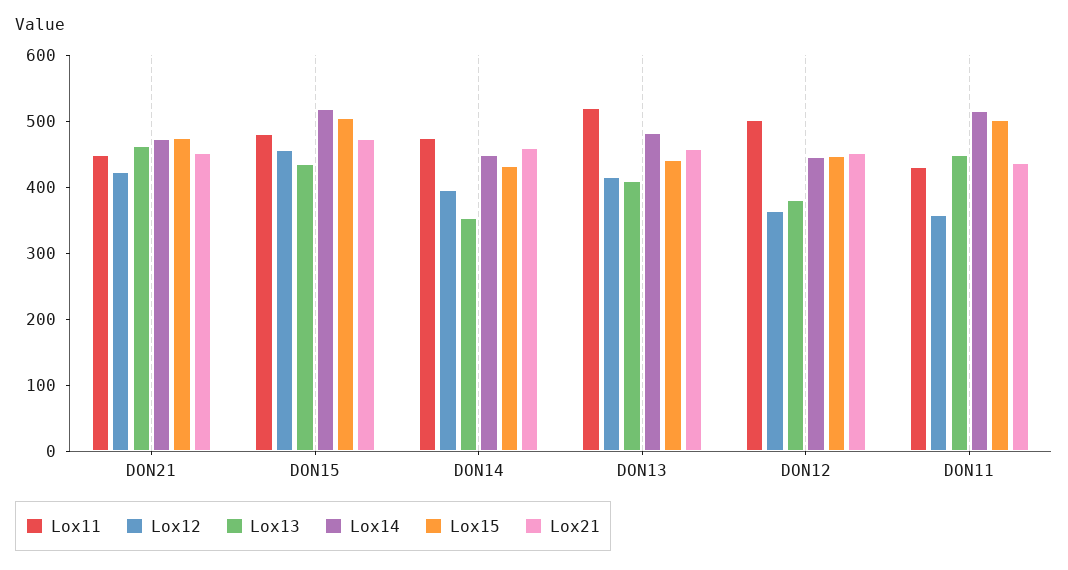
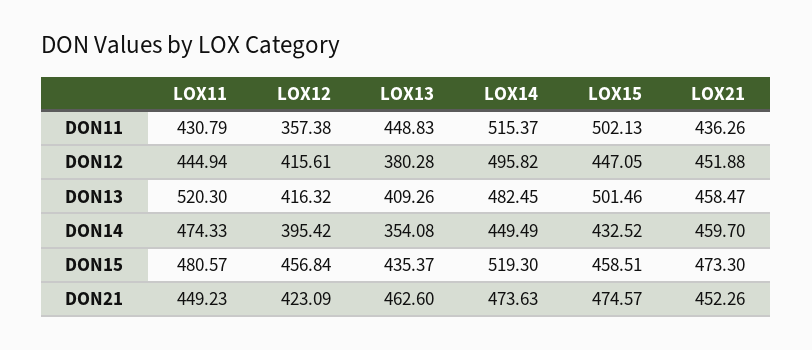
Lox15, DON15: 500 -> 458.51
Lox15, DON13: 440 -> 501.46
Lox11, DON12: 500 -> 444.94
Lox12, DON12: 360 -> 415.61
Lox14, DON12: 440 -> 495.82

